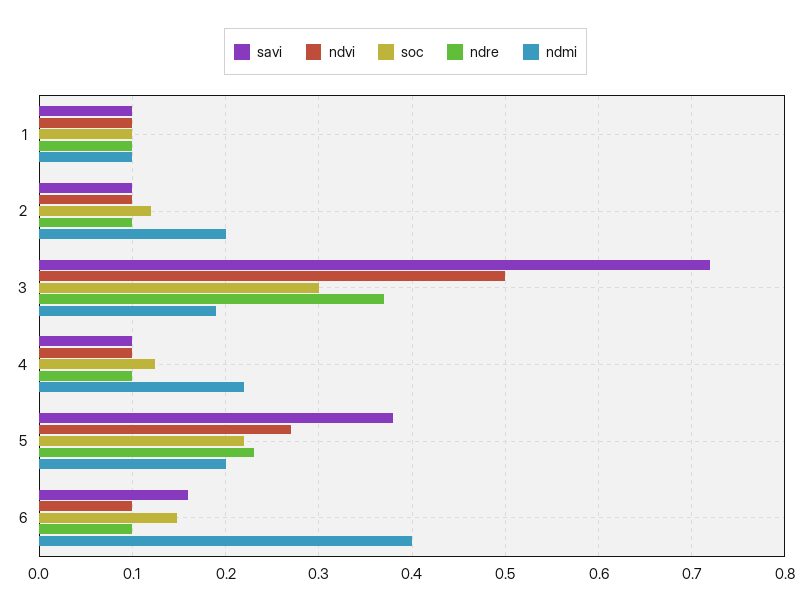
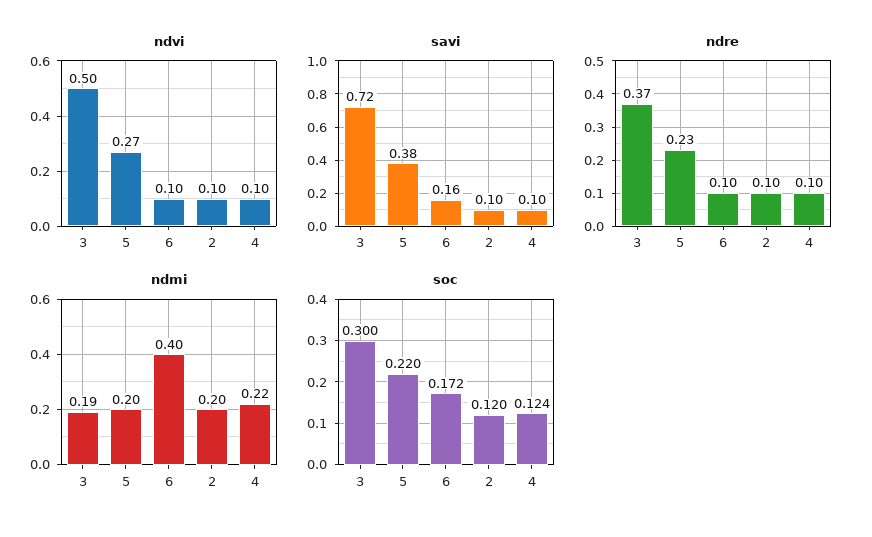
savi, 1: 0.1 -> none
ndvi, 1: 0.1 -> none
soc, 1: 0.1 -> none
ndre, 1: 0.1 -> none
ndmi, 1: 0.1 -> none
soc, 6: 0.15 -> 0.172

